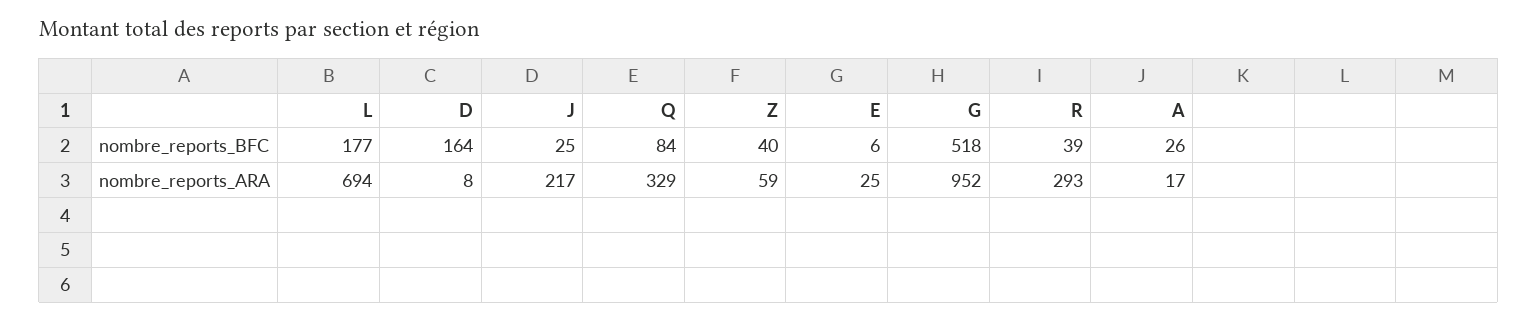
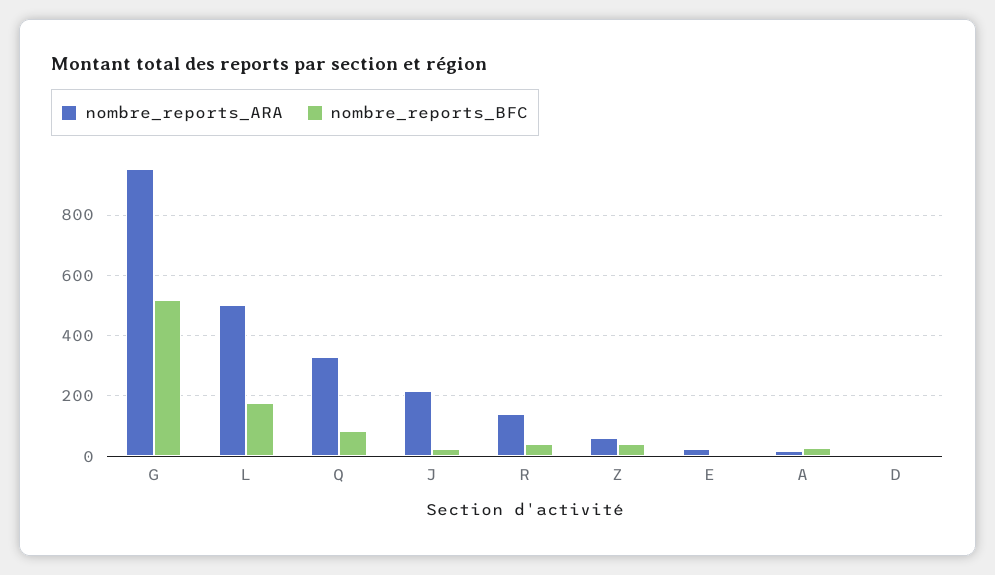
nombre_reports_BFC, D: 164 -> 0
nombre_reports_ARA, L: 694 -> 500
nombre_reports_ARA, R: 293 -> 140

